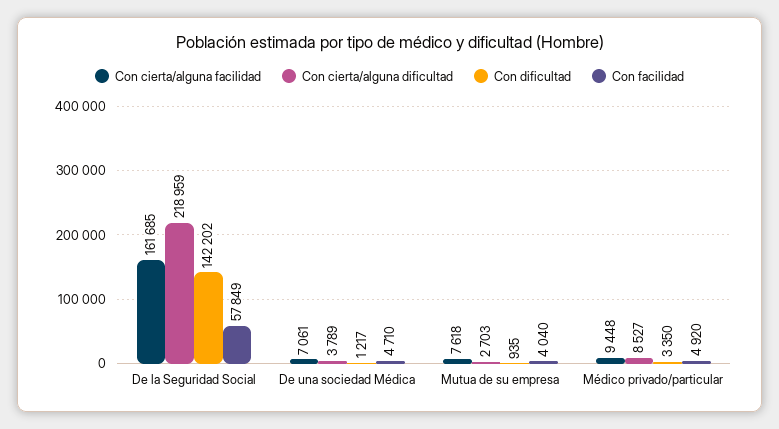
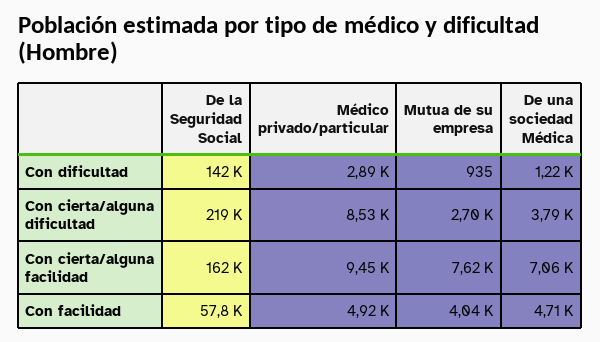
Con dificultad, Médico privado/particular: 3350 -> 2890

